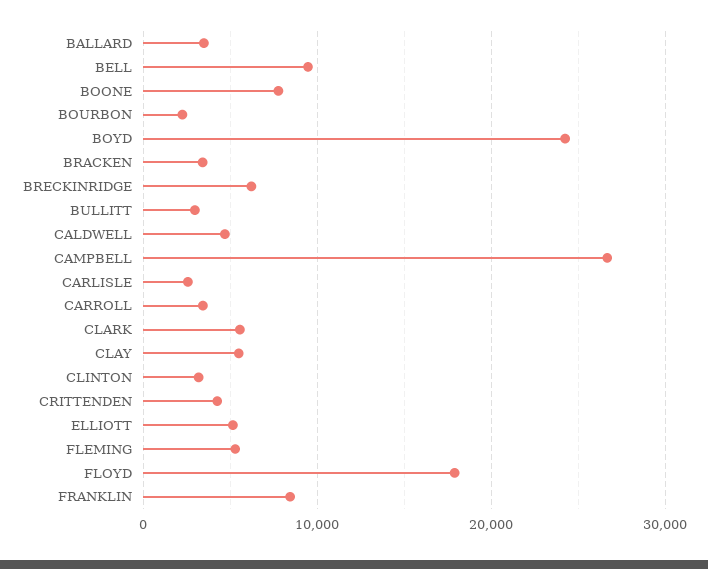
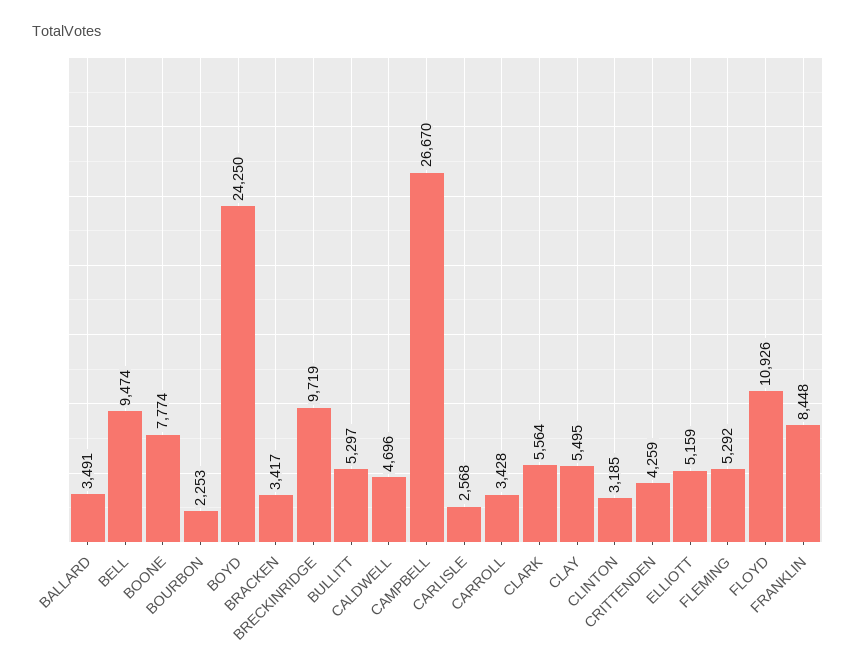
BRECKINRIDGE: 6000 -> 9719
BULLITT: 3000 -> 5297
FLOYD: 18000 -> 10926

